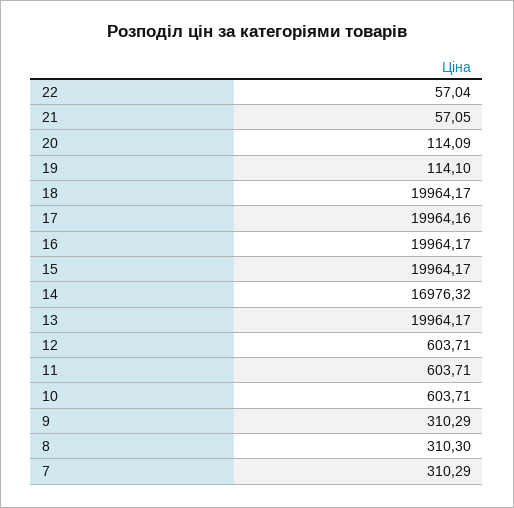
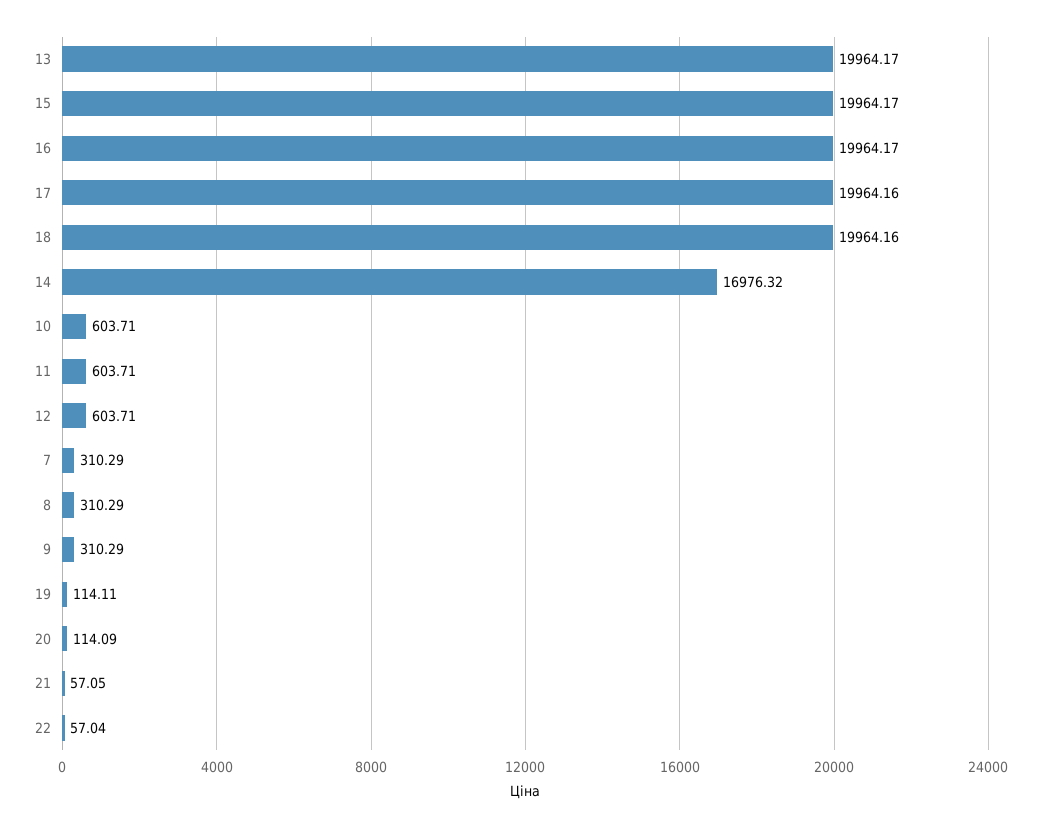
19: 114.1 -> 114.11
18: 19964.17 -> 19964.16
8: 310.3 -> 310.29

